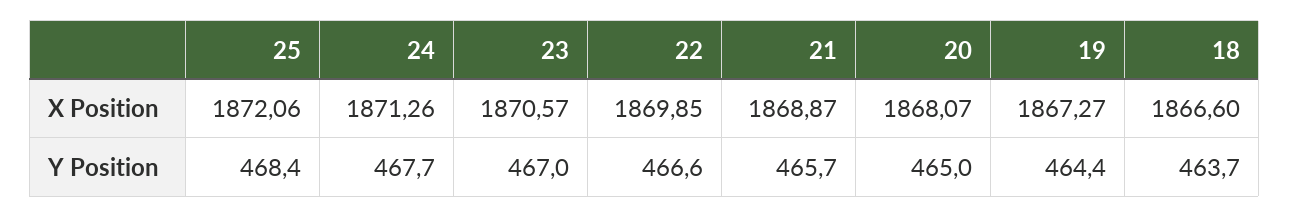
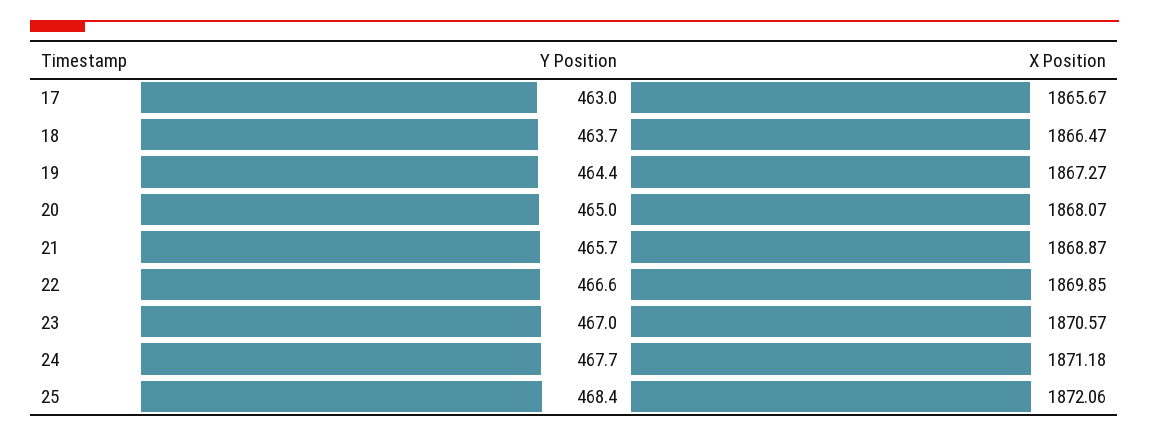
24, X Position: 1871.26 -> 1871.18
18, X Position: 1866.6 -> 1866.47
17, Y Position: none -> 463
17, X Position: none -> 1865.67

